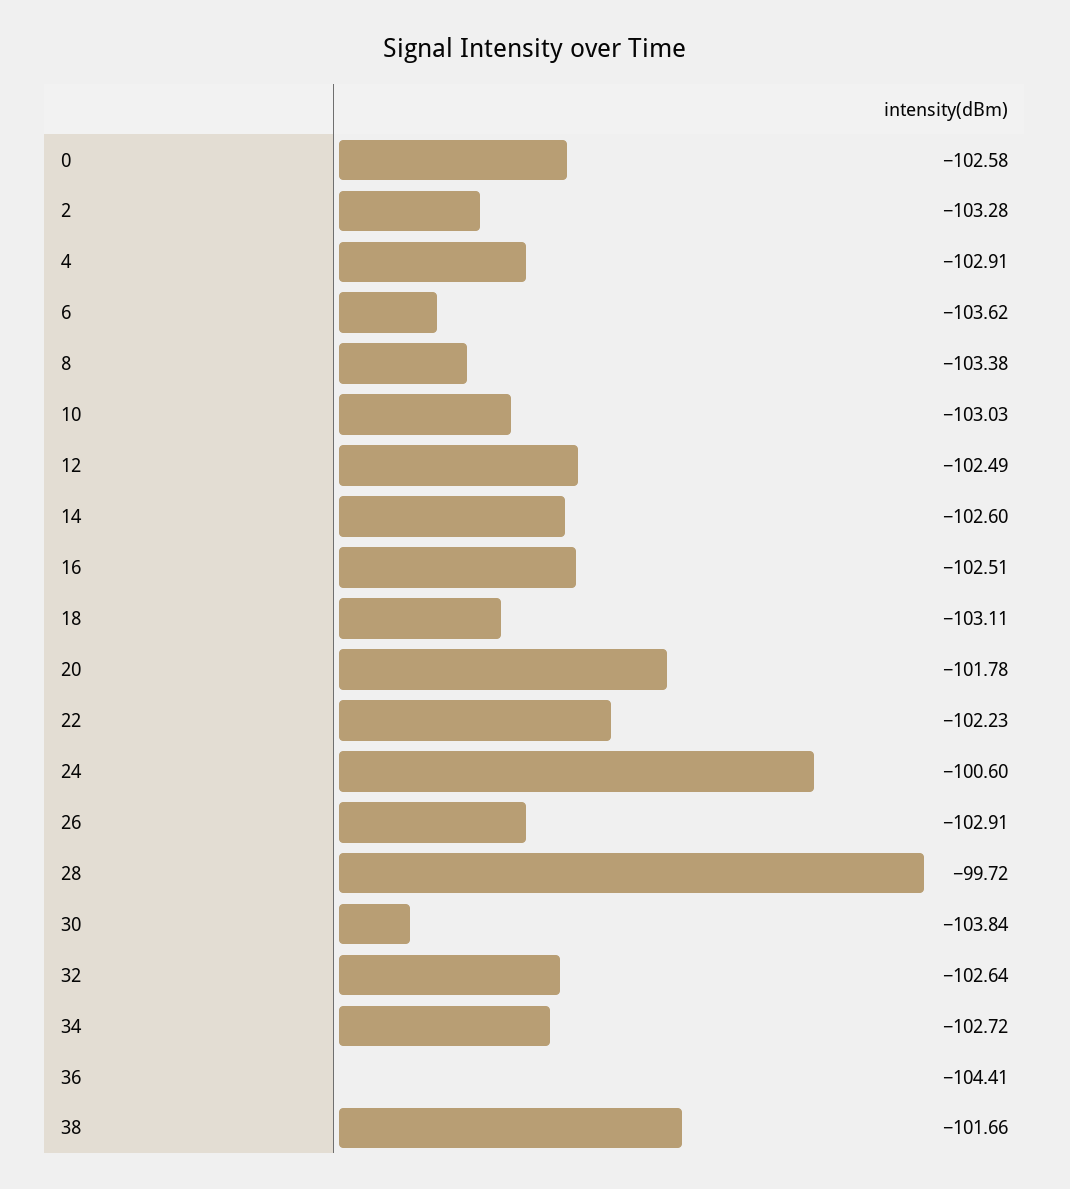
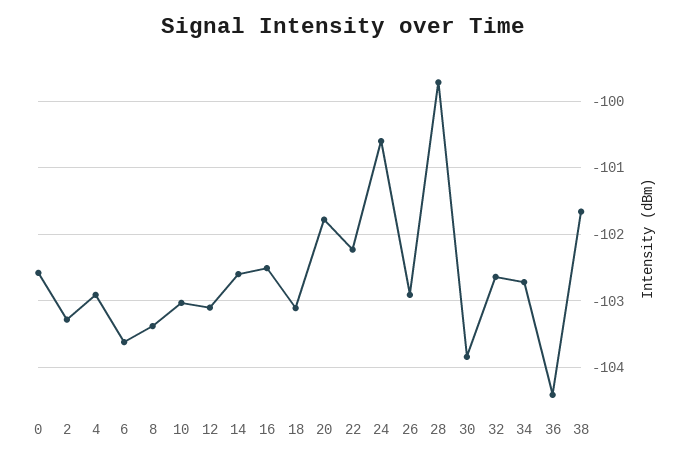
12: -102.49 -> -103.1

